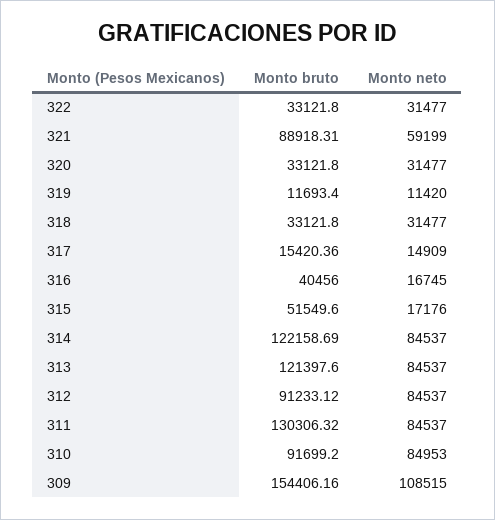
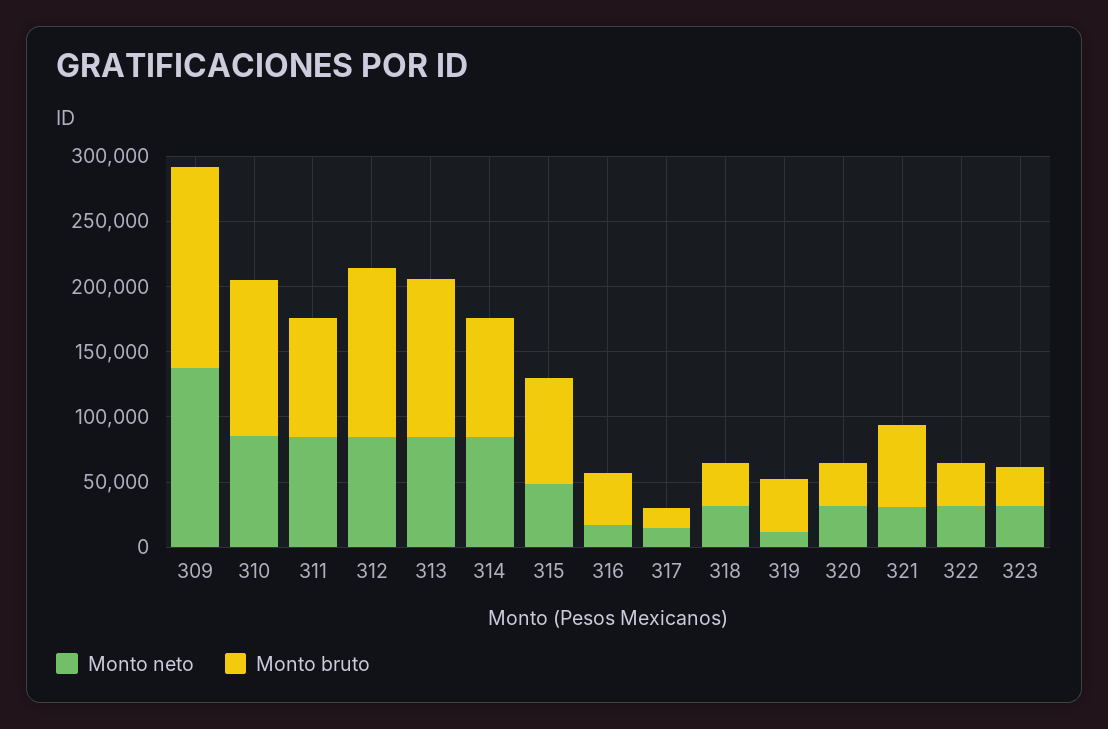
Monto bruto, 321: 88918.31 -> 60000
Monto neto, 321: 59199 -> 30000
Monto bruto, 319: 11693.4 -> 40000
Monto bruto, 315: 51549.6 -> 80000
Monto neto, 315: 17176 -> 50000
Monto bruto, 314: 122158.69 -> 90000
Monto bruto, 312: 91233.12 -> 130000
Monto bruto, 311: 130306.32 -> 90000
Monto bruto, 310: 91699.2 -> 120000
Monto neto, 309: 108515 -> 140000
Monto neto, 323: none -> 30000
Monto bruto, 323: none -> 30000

